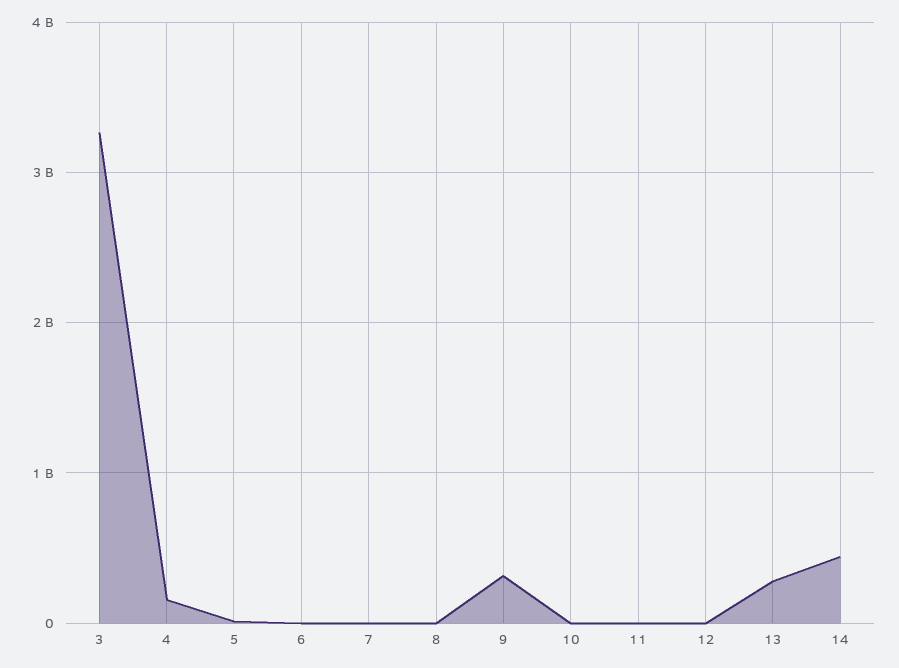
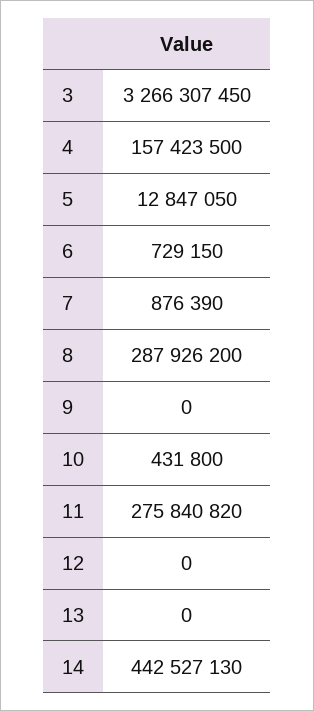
8: 0 -> 287926200
9: 300000000 -> 0
11: 0 -> 275840820
13: 300000000 -> 0

